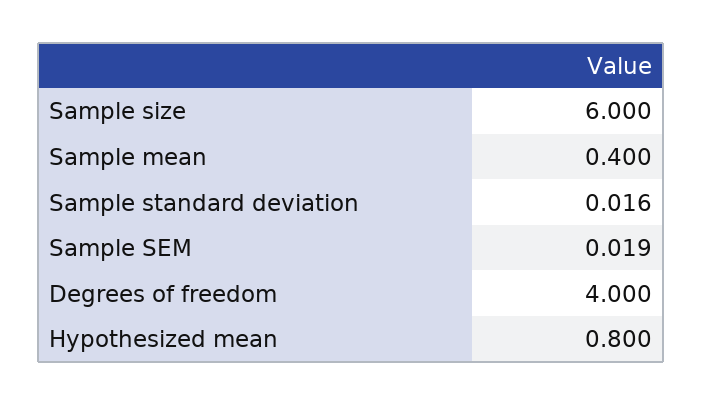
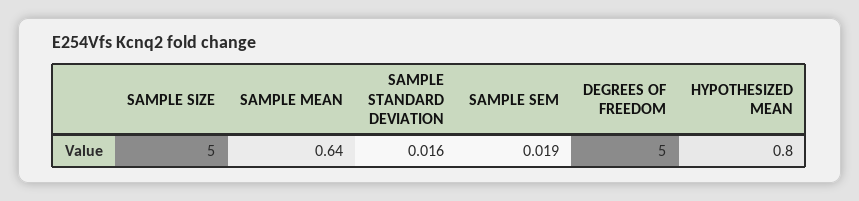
Sample size: 6 -> 5
Sample mean: 0.4 -> 0.64
Degrees of freedom: 4 -> 5

